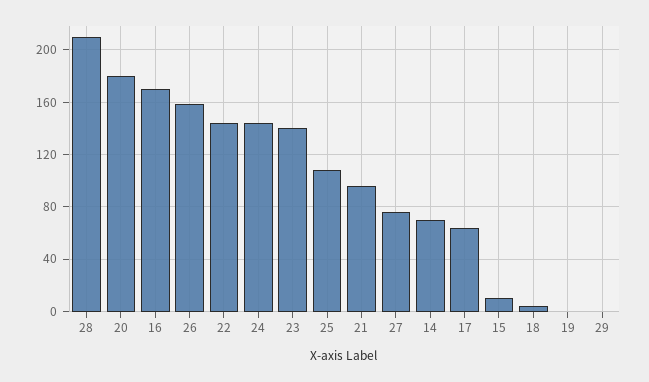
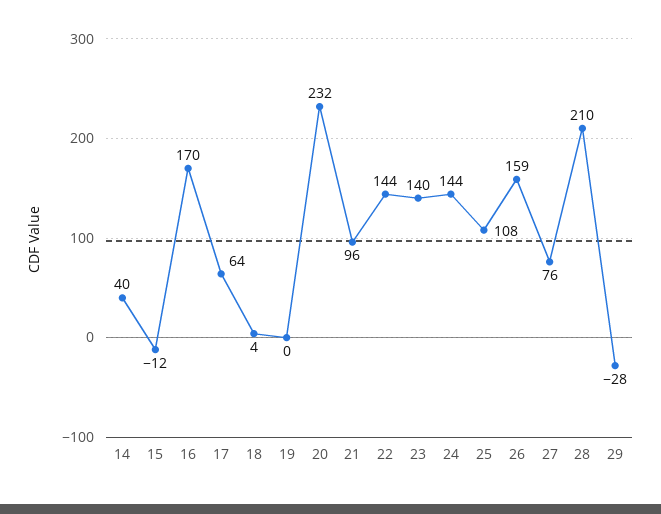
20: 180 -> 232
14: 70 -> 40
15: 10 -> -12
29: 0 -> -28

